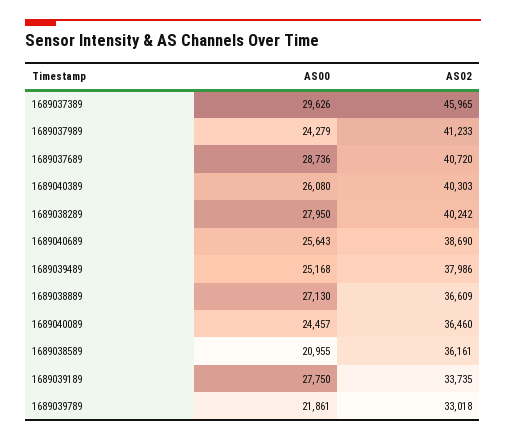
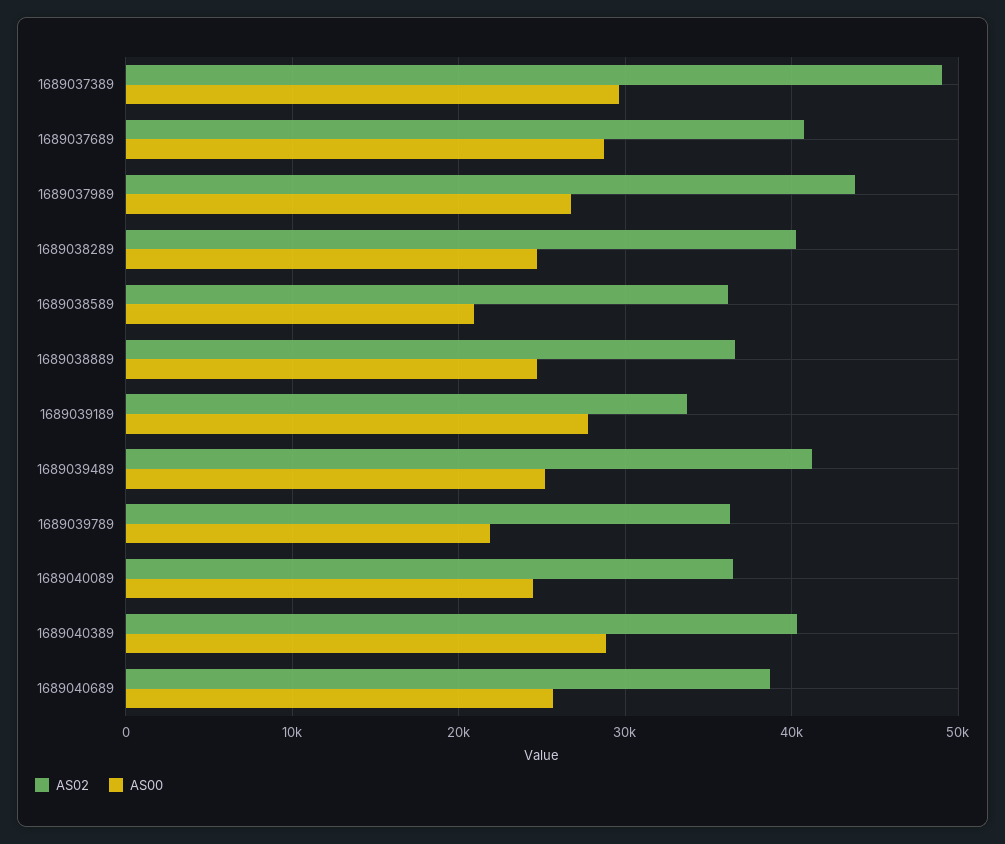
AS02, 1689037389: 45965 -> 49000
AS00, 1689037989: 24279 -> 27000
AS02, 1689037989: 41233 -> 44000
AS00, 1689040389: 26080 -> 29000
AS00, 1689038289: 27950 -> 25000
AS02, 1689039489: 37986 -> 41000
AS00, 1689038889: 27130 -> 25000
AS02, 1689039789: 33018 -> 36000

